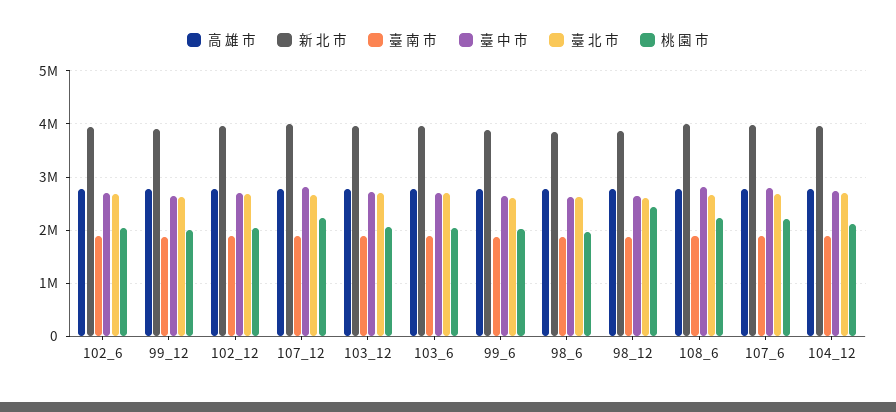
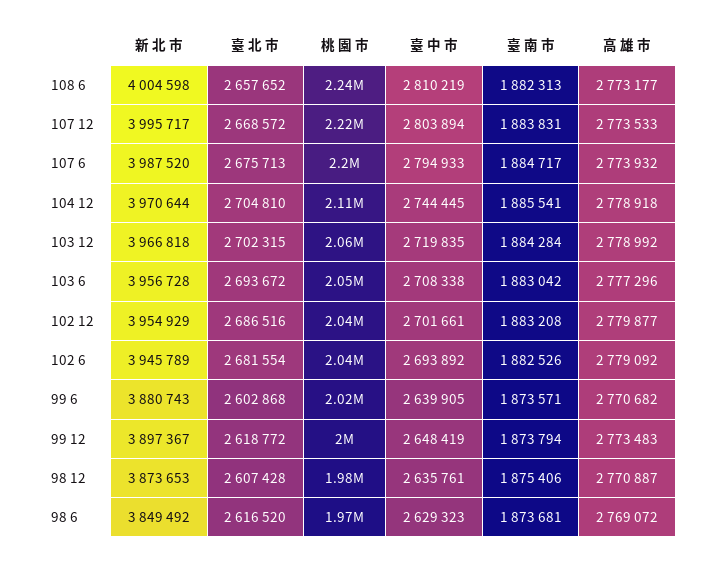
桃 園 市, 98_12: 2400000 -> 1980000

